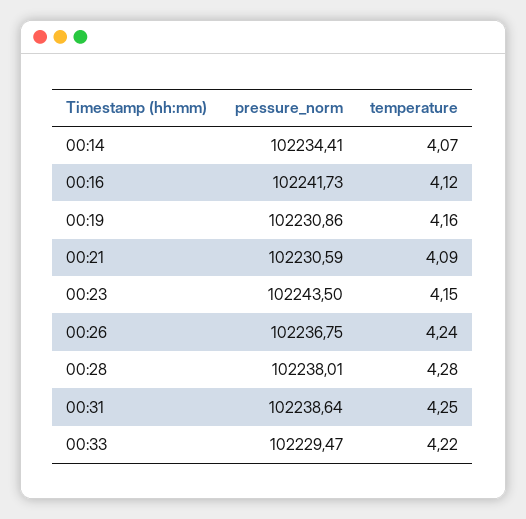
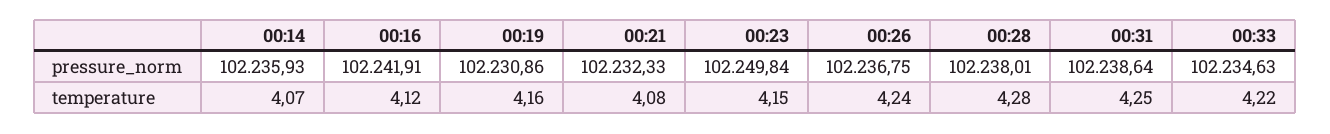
pressure_norm, 00:14: 102234.41 -> 102235.93
pressure_norm, 00:16: 102241.73 -> 102241.91
pressure_norm, 00:21: 102230.59 -> 102232.33
temperature, 00:21: 4.09 -> 4.08
pressure_norm, 00:23: 102243.5 -> 102249.84
pressure_norm, 00:33: 102229.47 -> 102234.63

